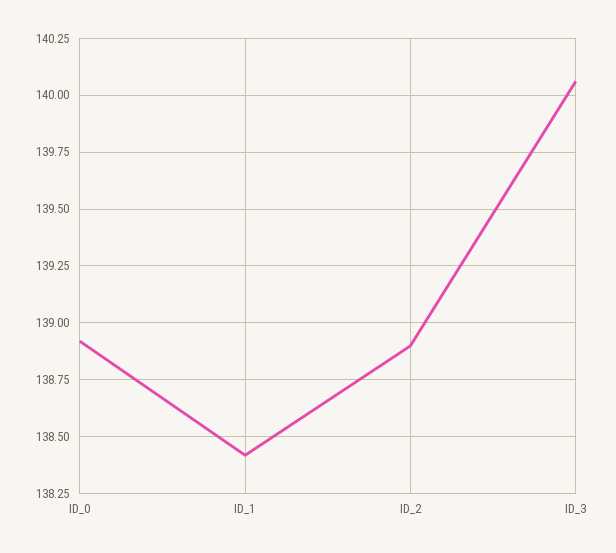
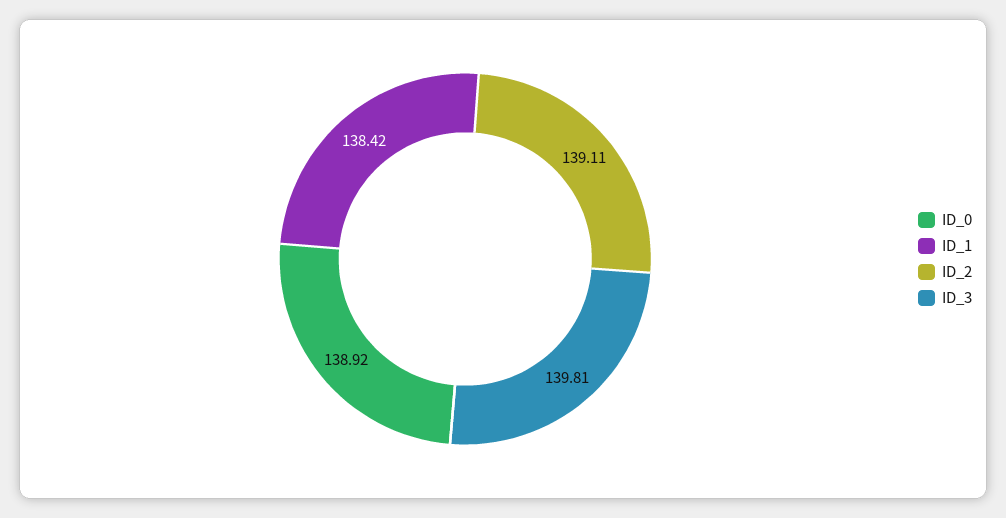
ID_2: 138.9 -> 139.11
ID_3: 140.05 -> 139.81

